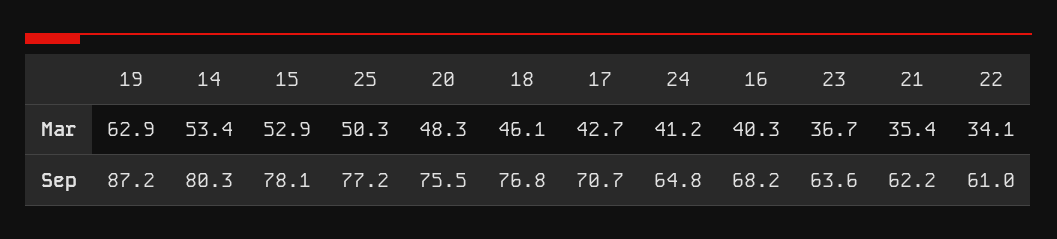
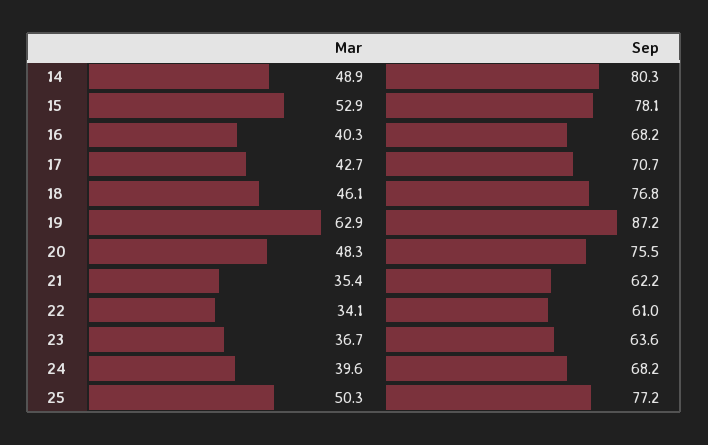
14, Mar: 53.4 -> 48.9
24, Mar: 41.2 -> 39.6
24, Sep: 64.8 -> 68.2

